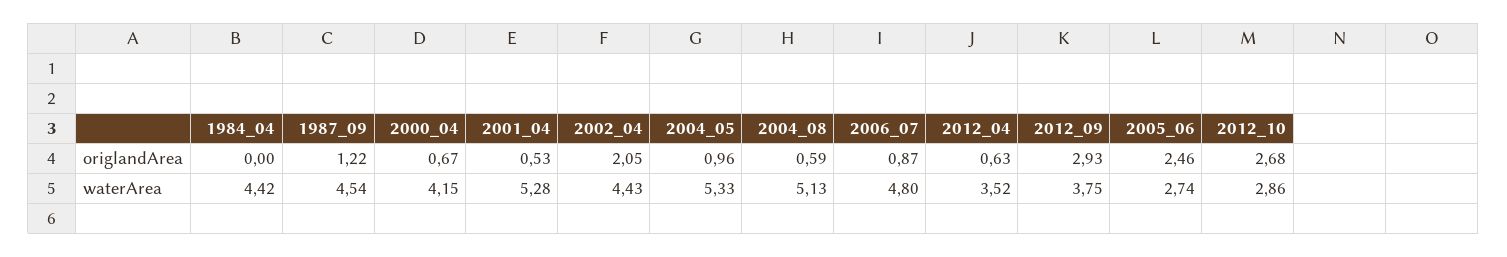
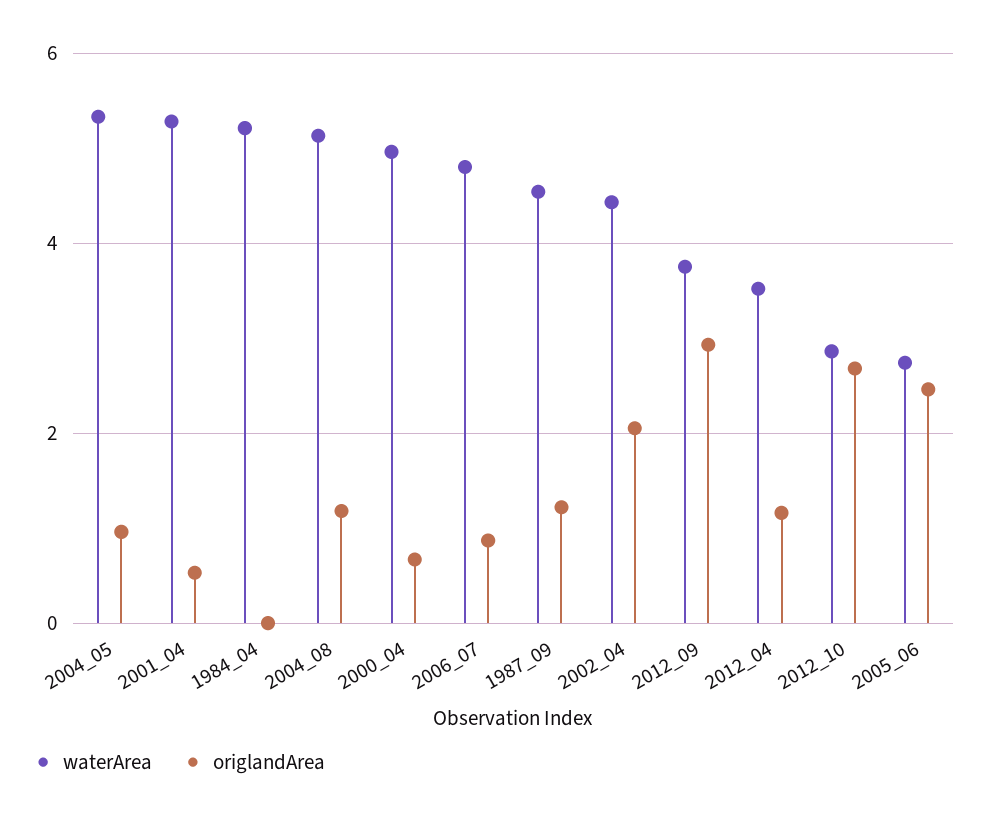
origlandArea, 2004_08: 0.59 -> 1.2
origlandArea, 2012_04: 0.63 -> 1.2
waterArea, 1984_04: 4.42 -> 5.2
waterArea, 2000_04: 4.15 -> 5

